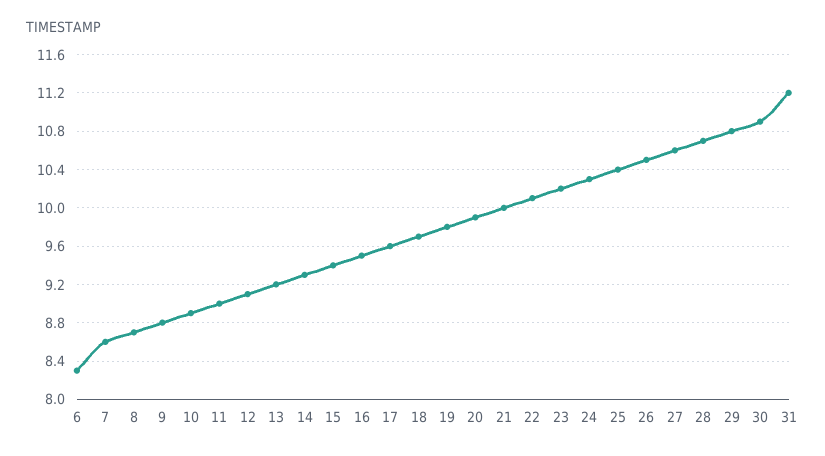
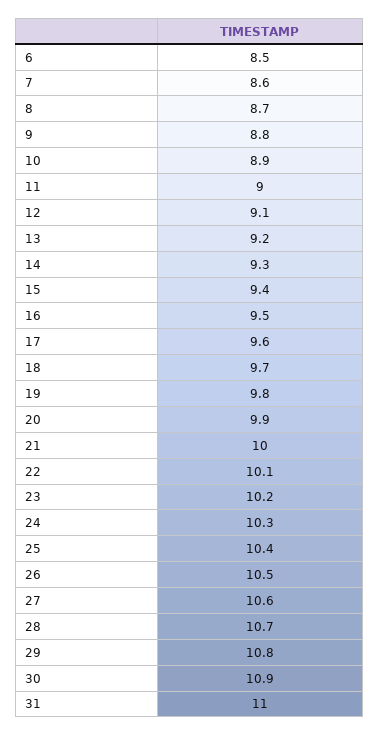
6: 8.3 -> 8.5
31: 11.2 -> 11

